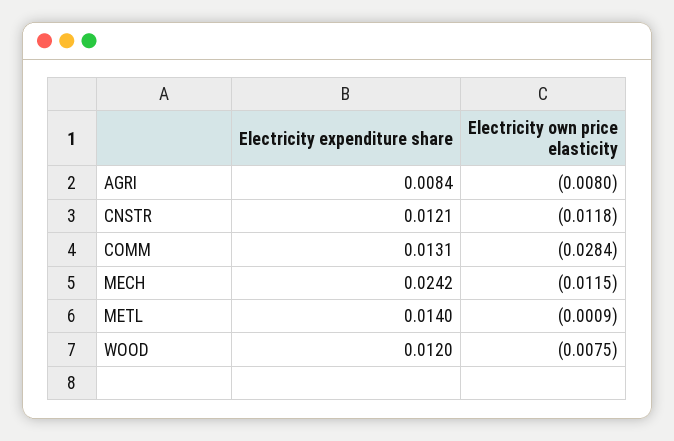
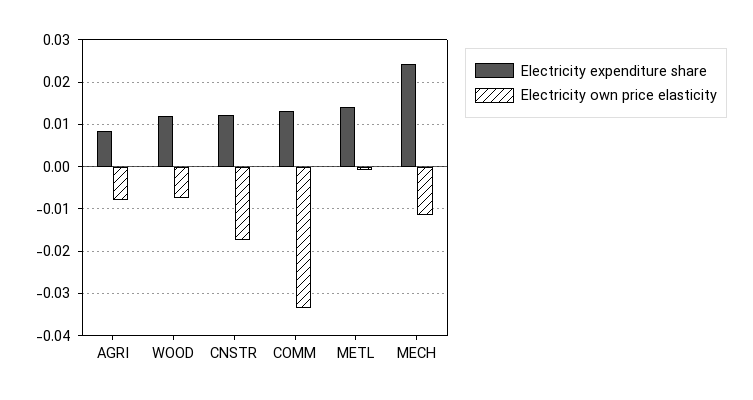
Electricity own price elasticity, CNSTR: -0.0118 -> -0.018
Electricity own price elasticity, COMM: -0.0284 -> -0.034

